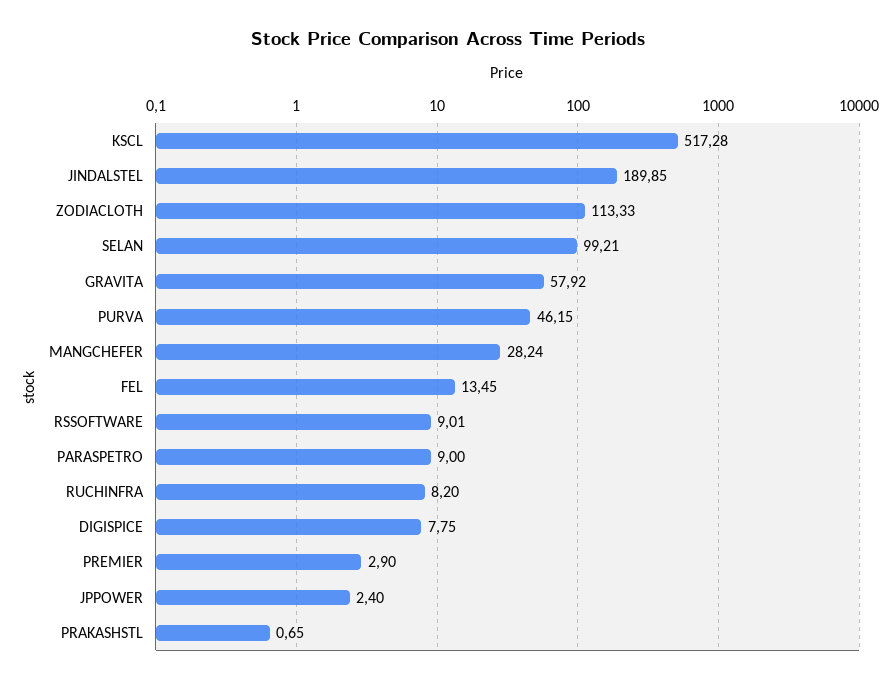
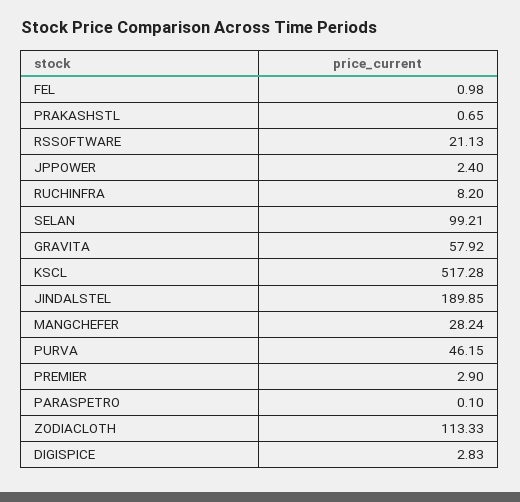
FEL: 13.45 -> 0.98
RSSOFTWARE: 9.01 -> 21.13
PARASPETRO: 9 -> 0.1
DIGISPICE: 7.75 -> 2.83

